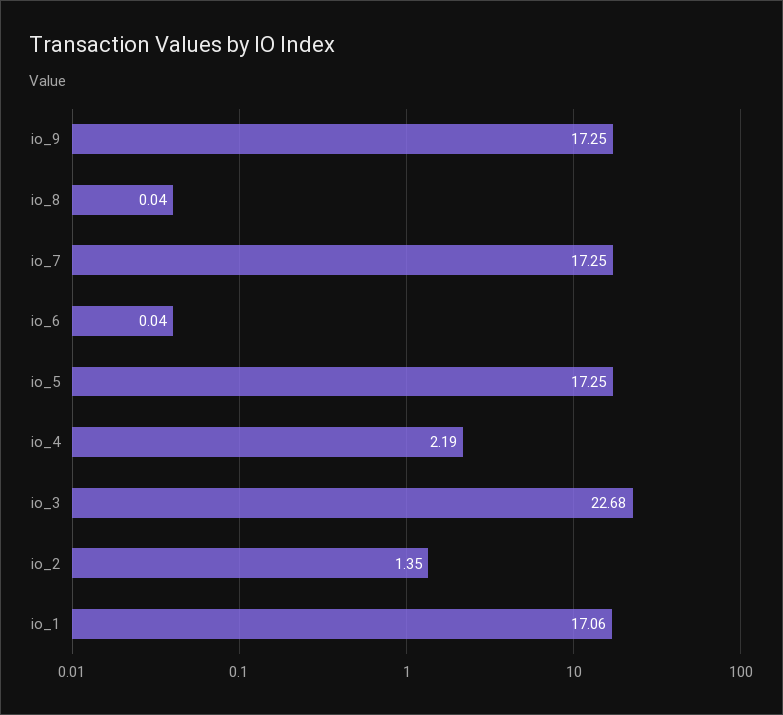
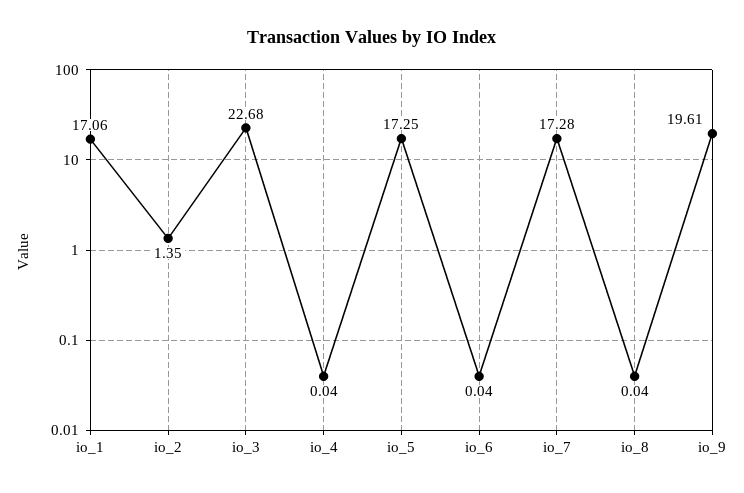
io_9: 17.25 -> 19.61
io_7: 17.25 -> 17.28
io_4: 2.19 -> 0.04

